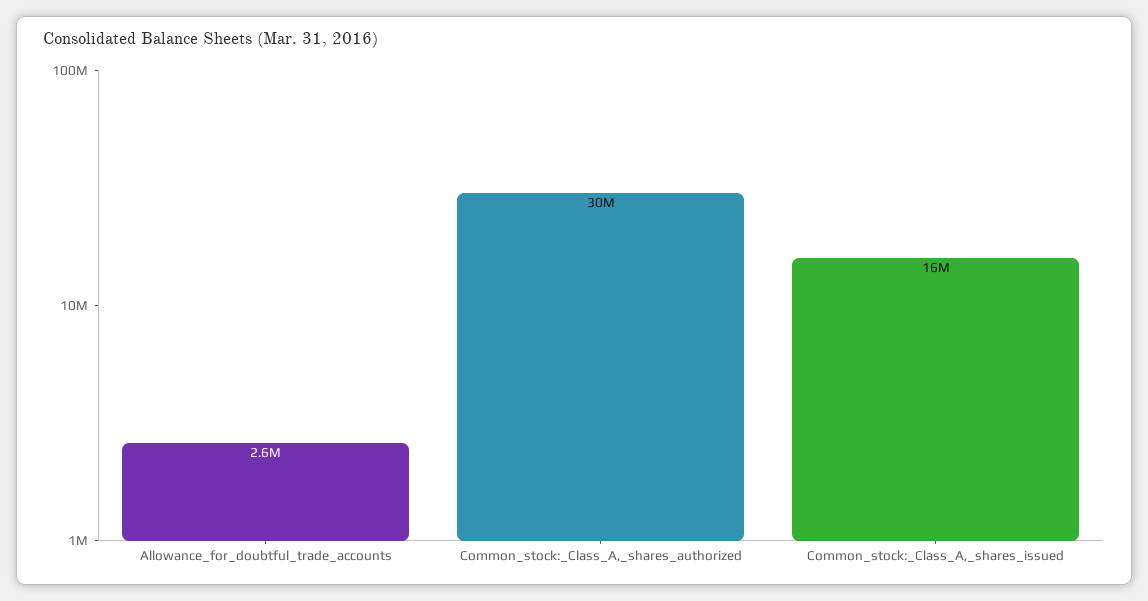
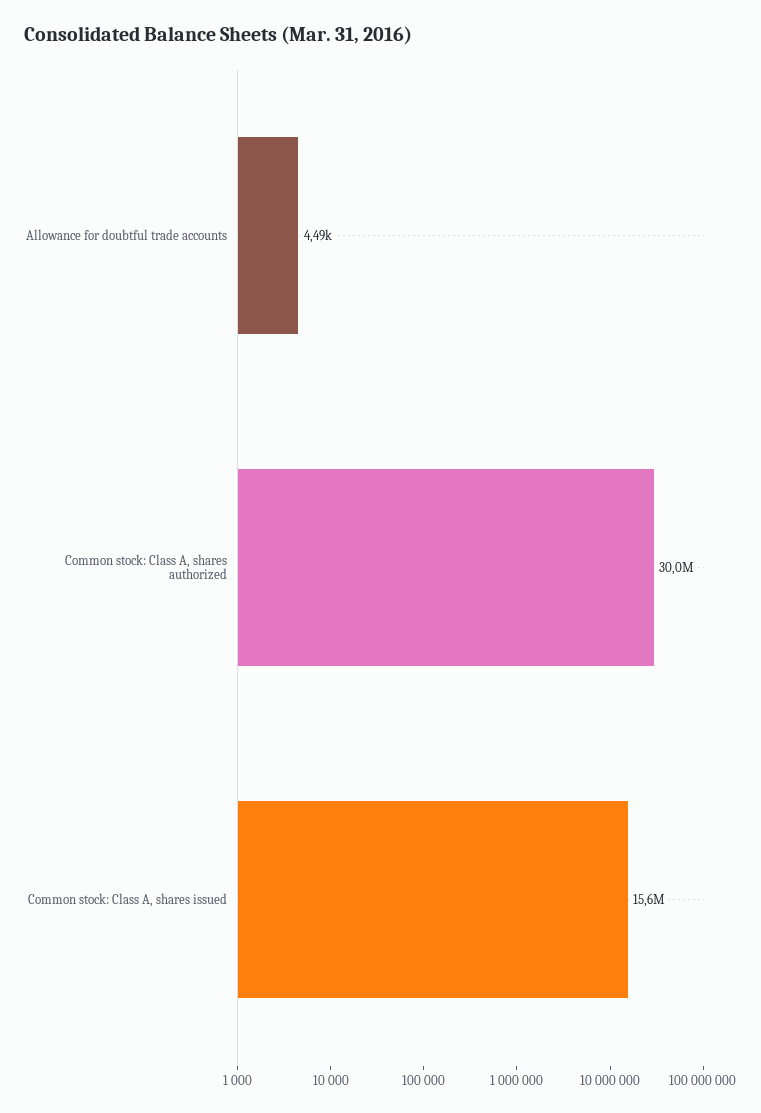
Allowance_for_doubtful_trade_accounts: 2600000 -> 4490

